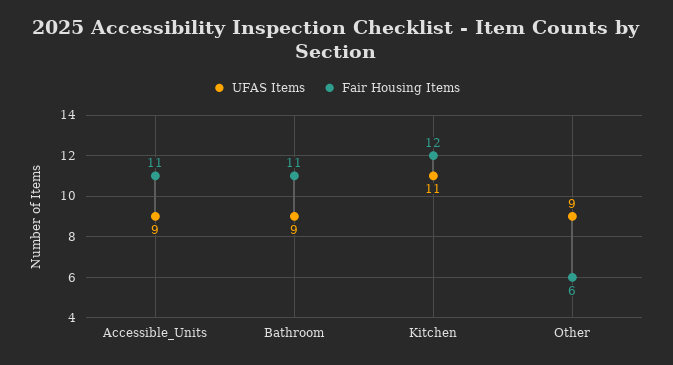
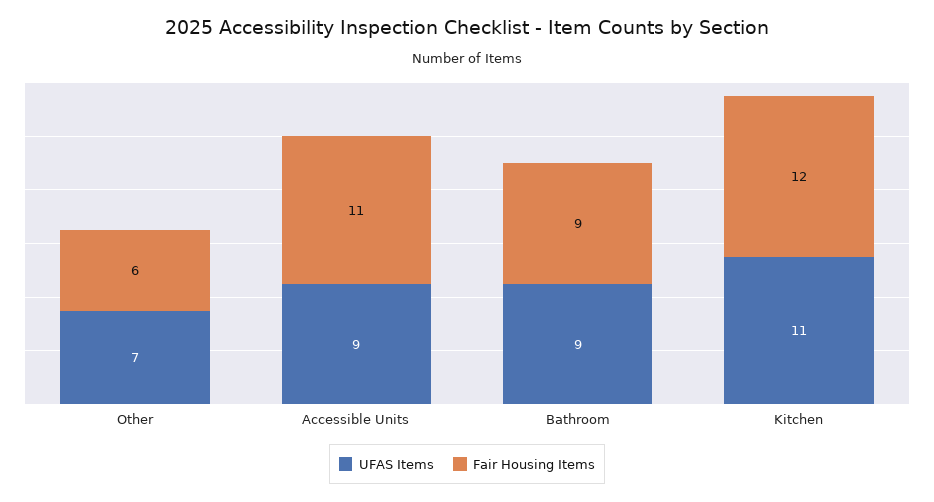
Fair Housing Items, Bathroom: 11 -> 9
UFAS Items, Other: 9 -> 7

